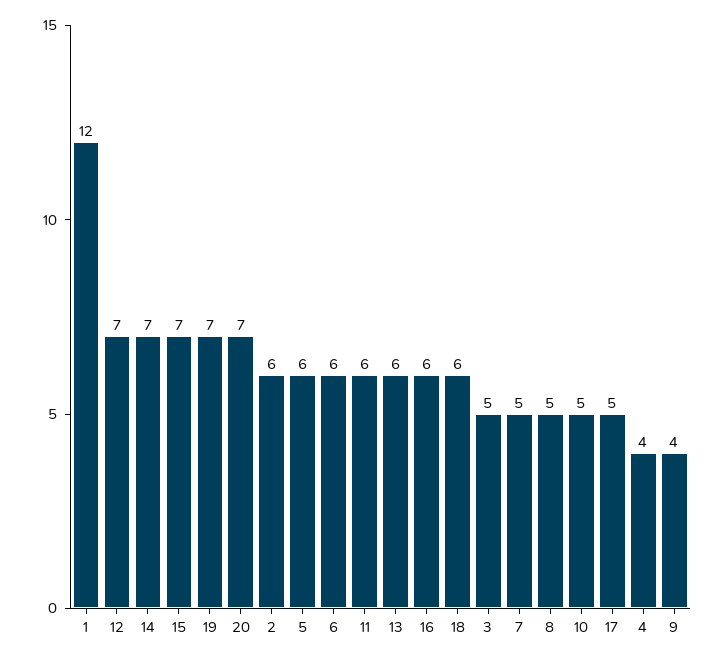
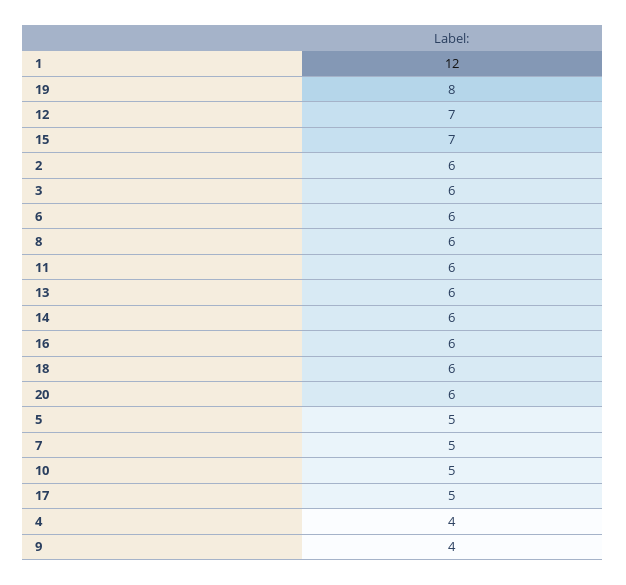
14: 7 -> 6
19: 7 -> 8
20: 7 -> 6
5: 6 -> 5
3: 5 -> 6
8: 5 -> 6

